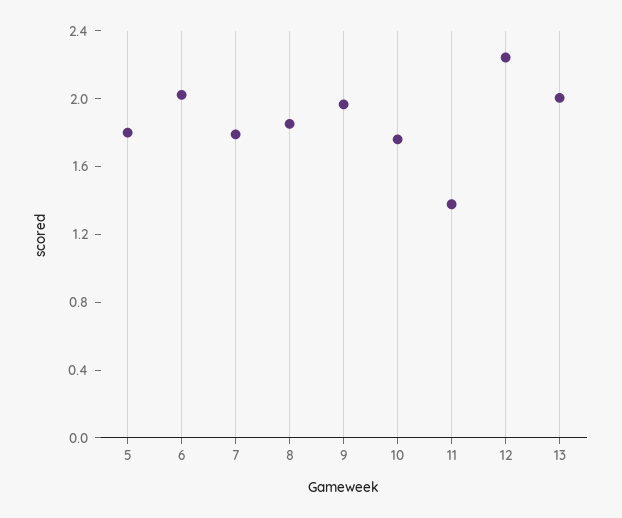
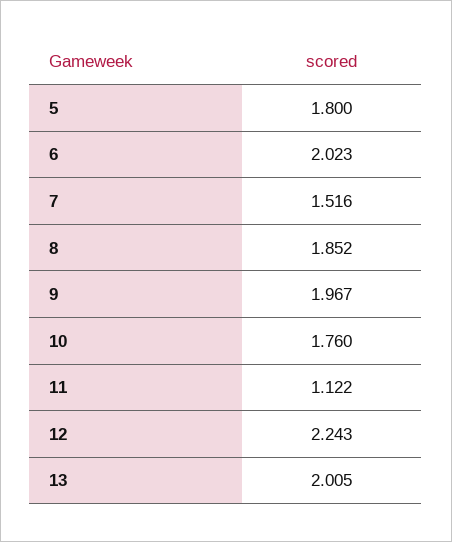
7: 1.8 -> 1.516
11: 1.4 -> 1.122

